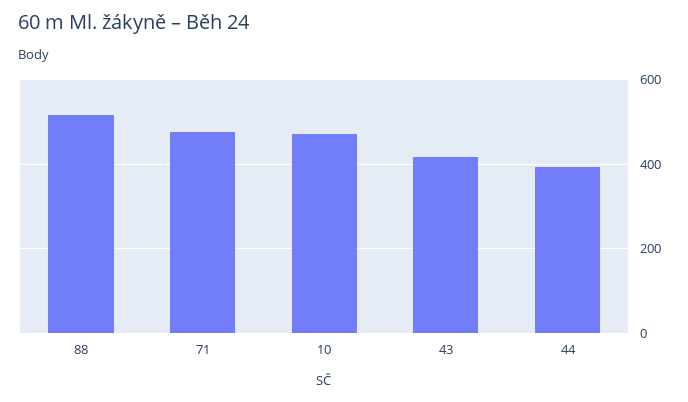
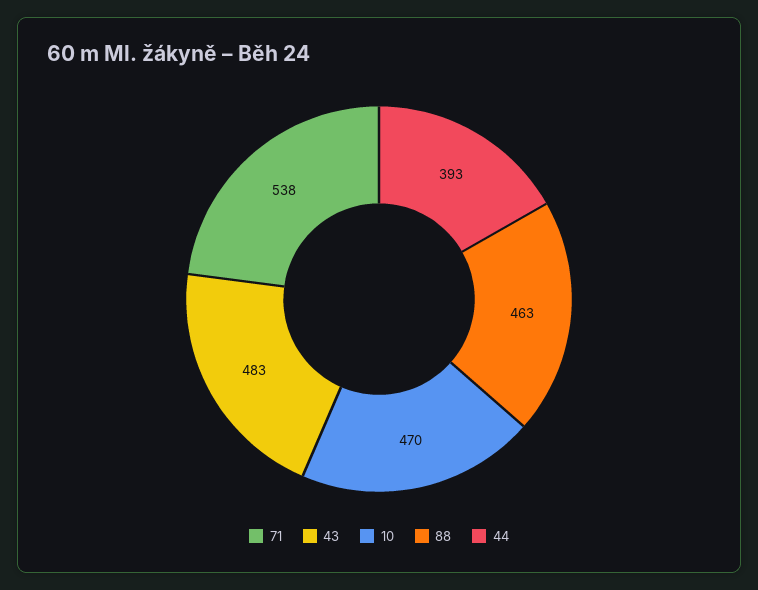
88: 520 -> 463
71: 480 -> 538
43: 420 -> 483

